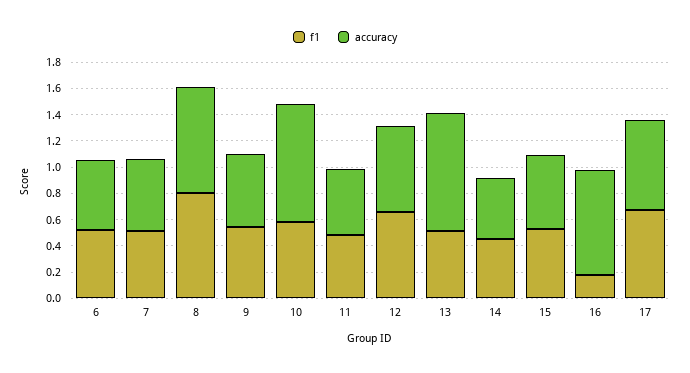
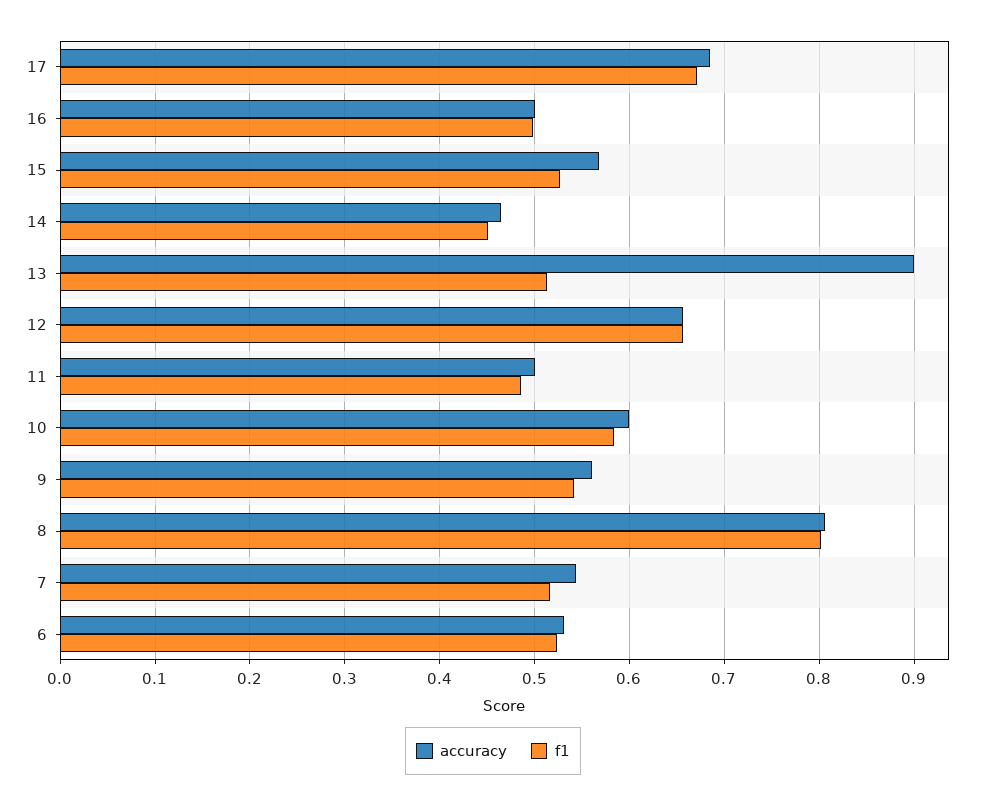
accuracy, 10: 0.9 -> 0.6
f1, 16: 0.2 -> 0.5
accuracy, 16: 0.8 -> 0.5

